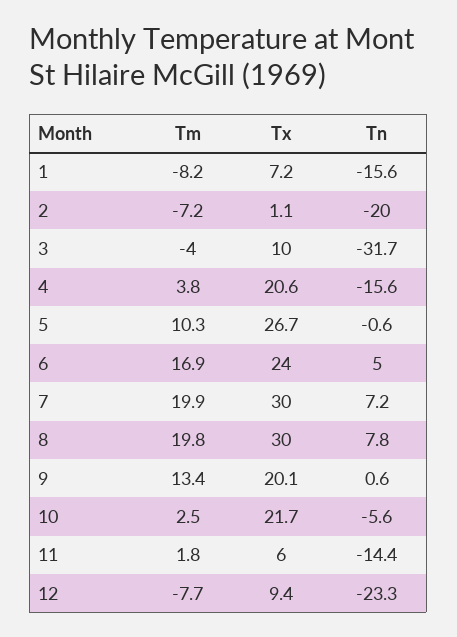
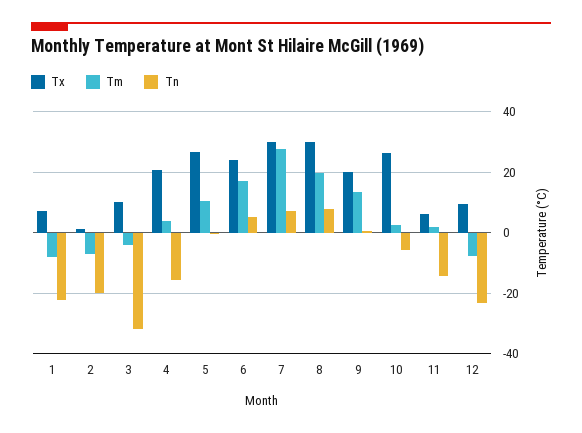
Tn, 1: -15.6 -> -22
Tm, 7: 19.9 -> 28
Tx, 10: 21.7 -> 26

